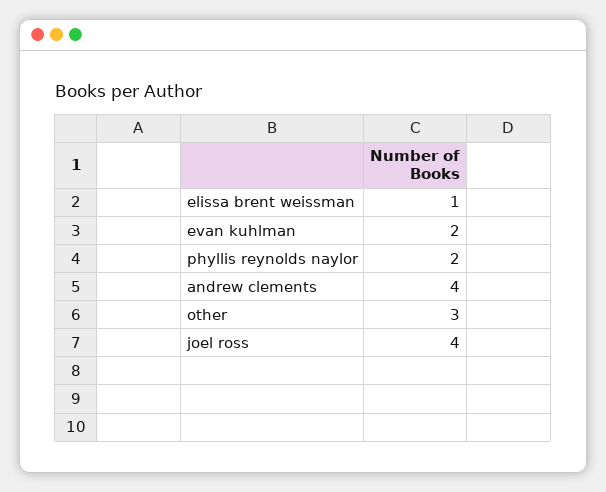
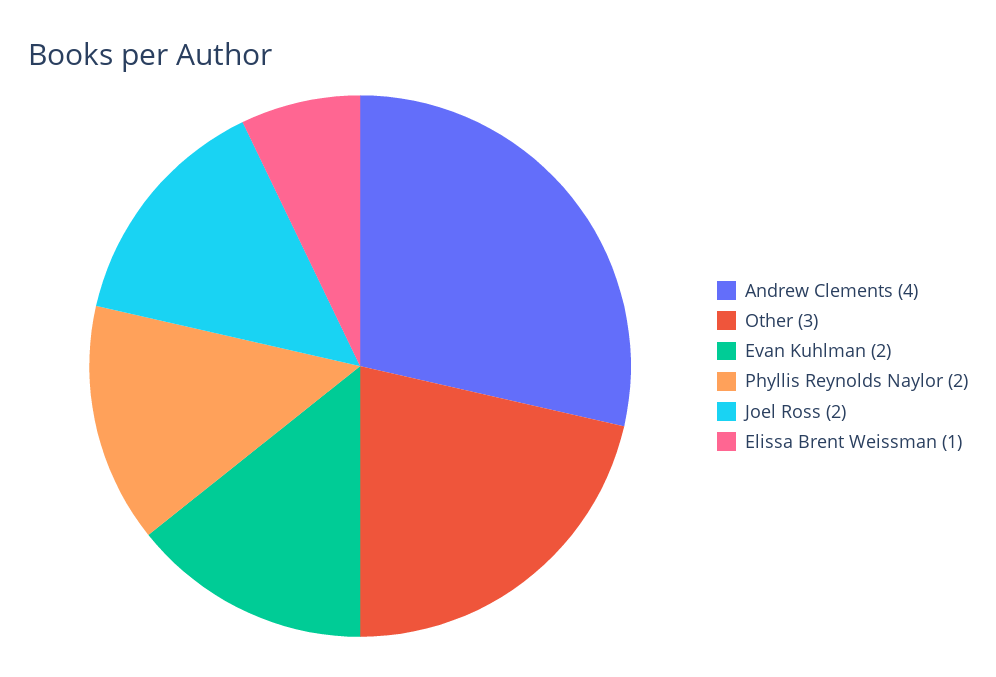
joel ross: 4 -> 2

